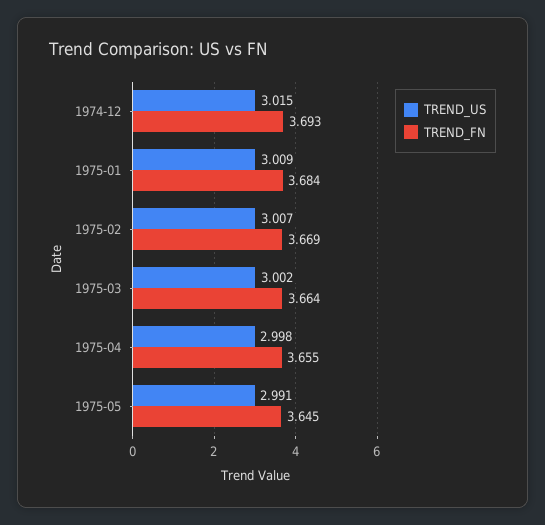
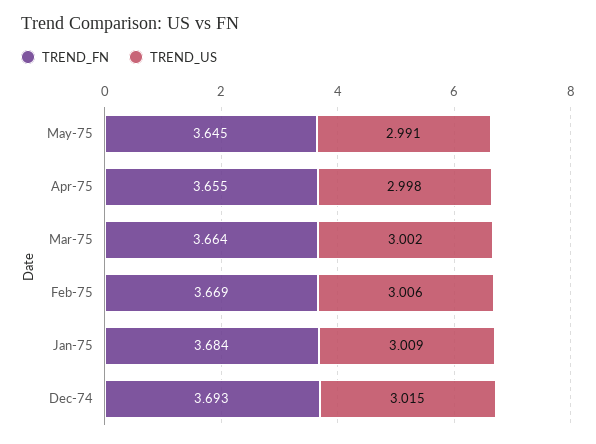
TREND_US, 1975-02: 3.007 -> 3.006

